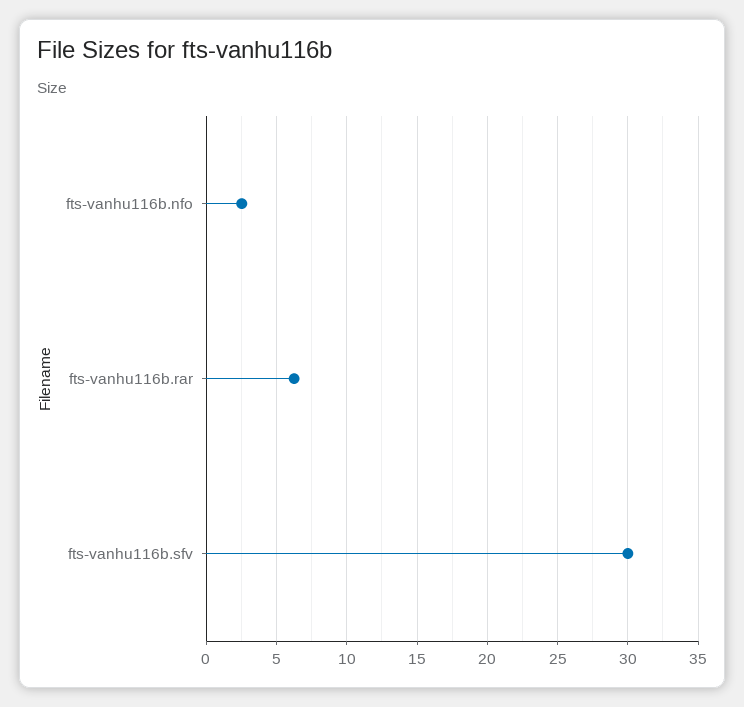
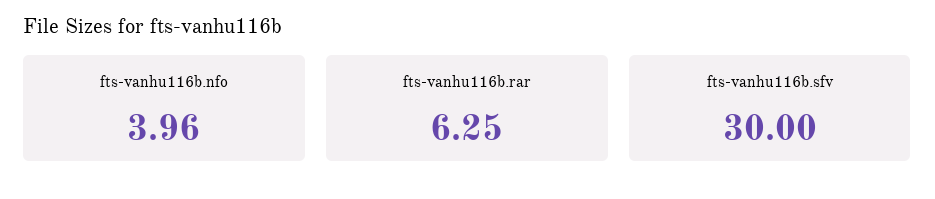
fts-vanhu116b.nfo: 2.5 -> 3.96

